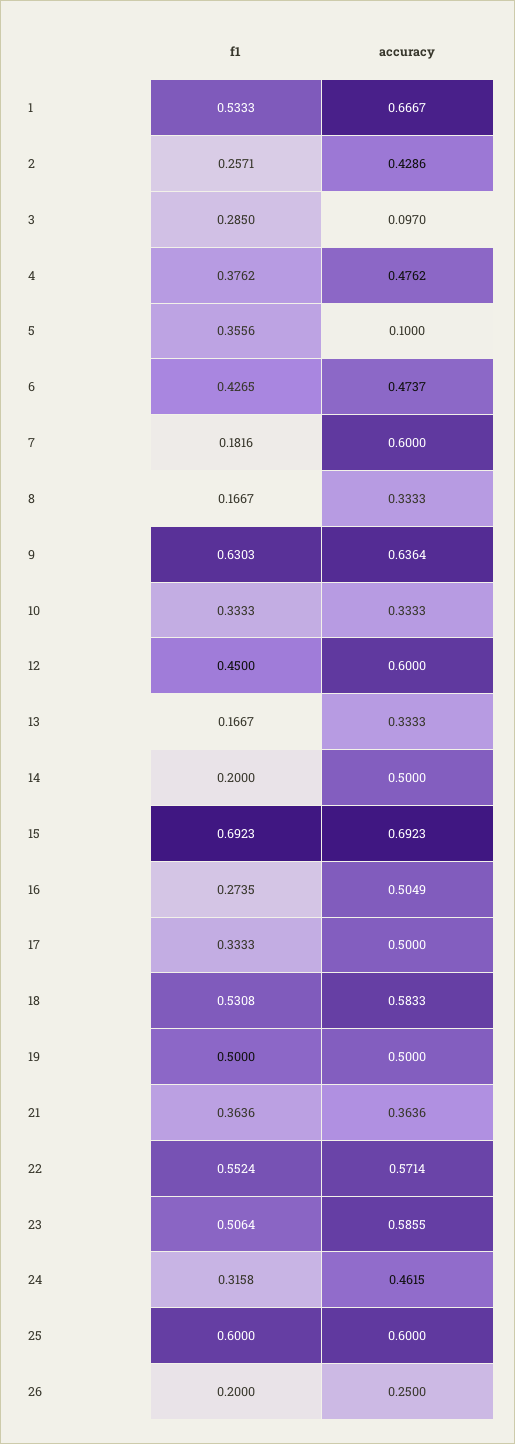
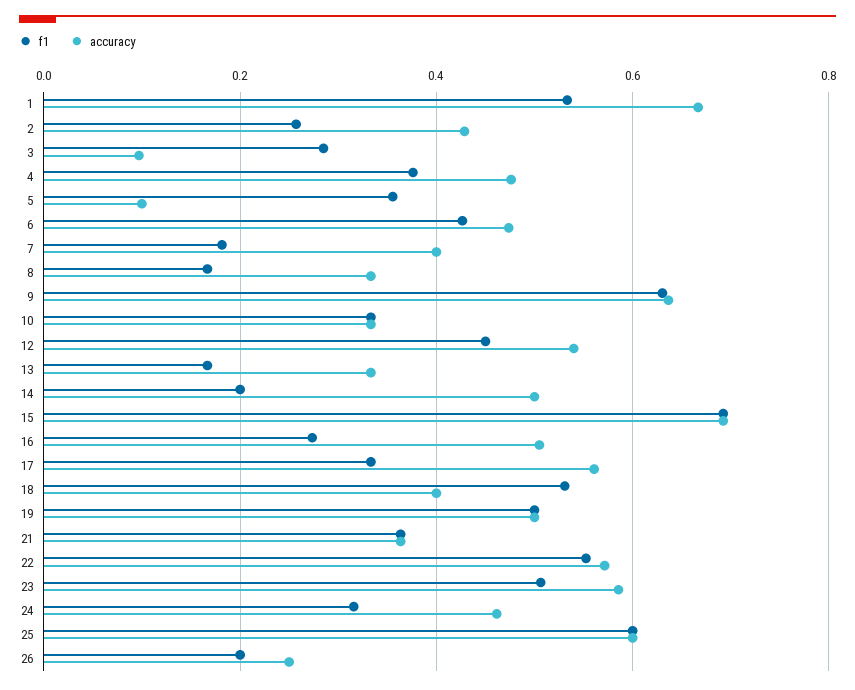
accuracy, 7: 0.6 -> 0.4
accuracy, 12: 0.6 -> 0.54
accuracy, 17: 0.5 -> 0.56
accuracy, 18: 0.5833 -> 0.4

